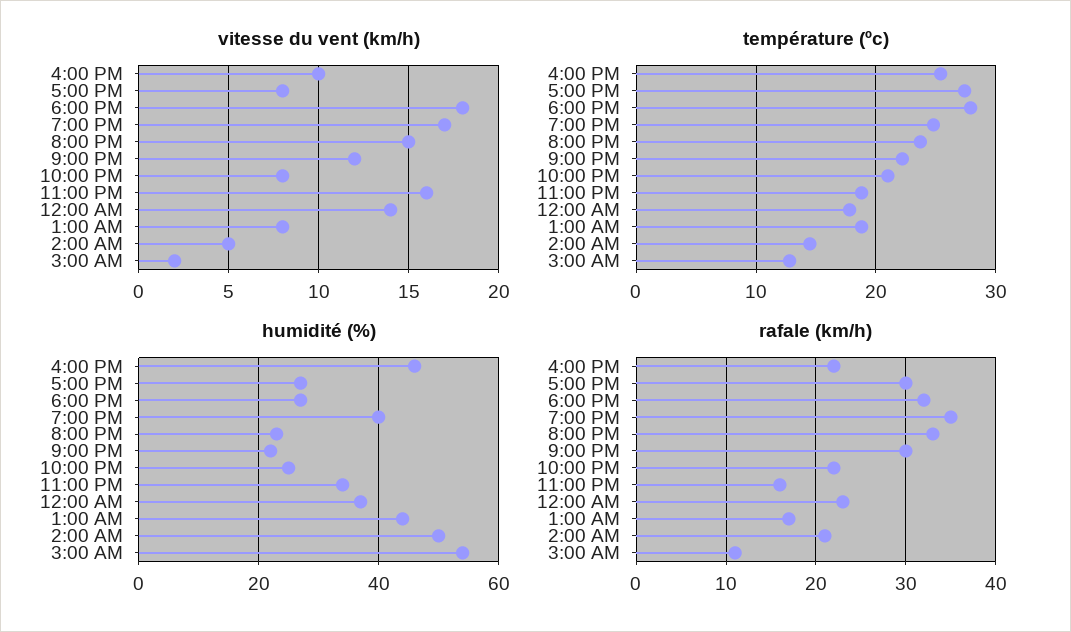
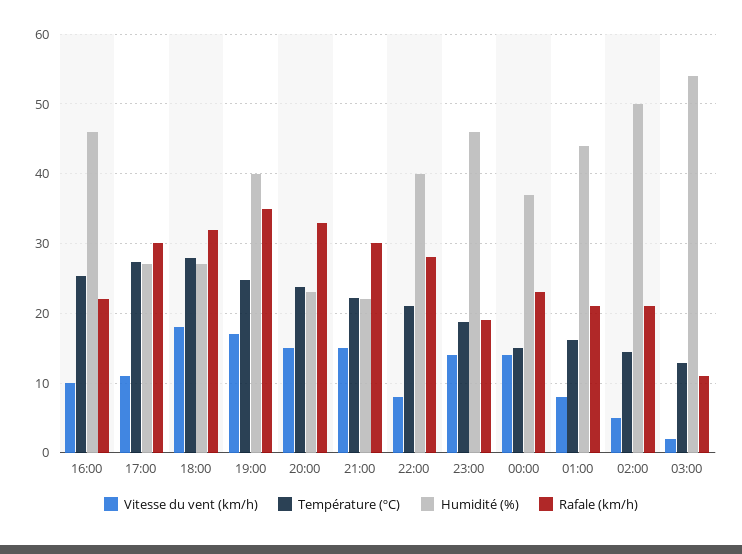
vitesse du vent (km/h), 5:00 PM: 8 -> 11
vitesse du vent (km/h), 9:00 PM: 12 -> 15
vitesse du vent (km/h), 11:00 PM: 16 -> 14
température (ºc), 12:00 AM: 18 -> 15
température (ºc), 1:00 AM: 19 -> 16
humidité (%), 10:00 PM: 25 -> 40
humidité (%), 11:00 PM: 35 -> 46
rafale (km/h), 10:00 PM: 22 -> 28
rafale (km/h), 11:00 PM: 16 -> 19
rafale (km/h), 1:00 AM: 17 -> 21

